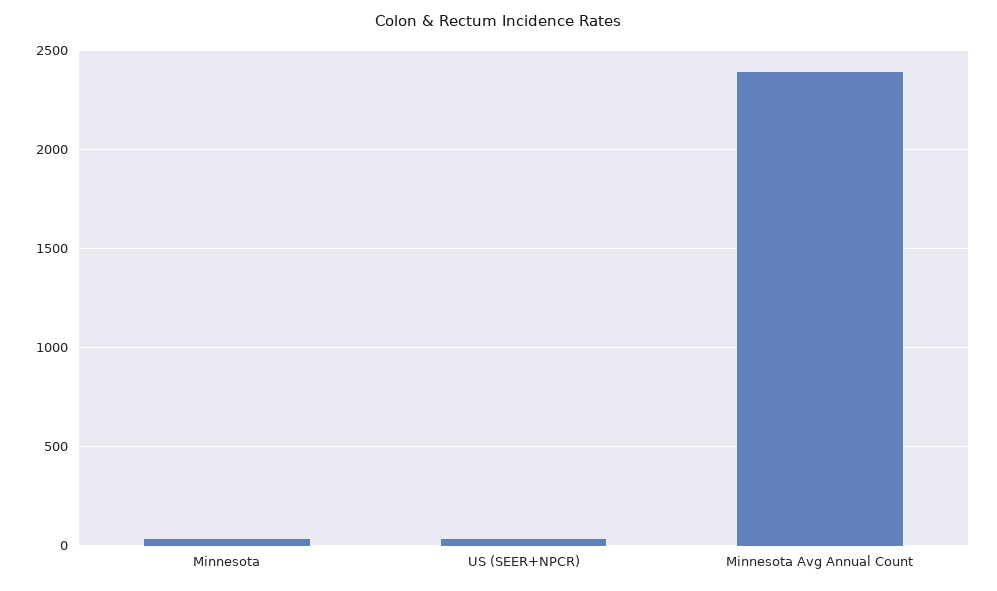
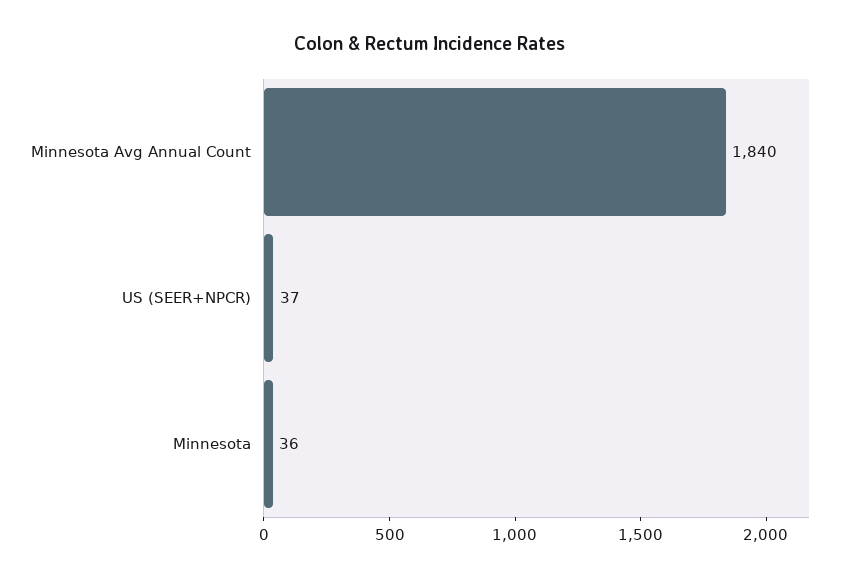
Minnesota Avg Annual Count: 2400 -> 1840

